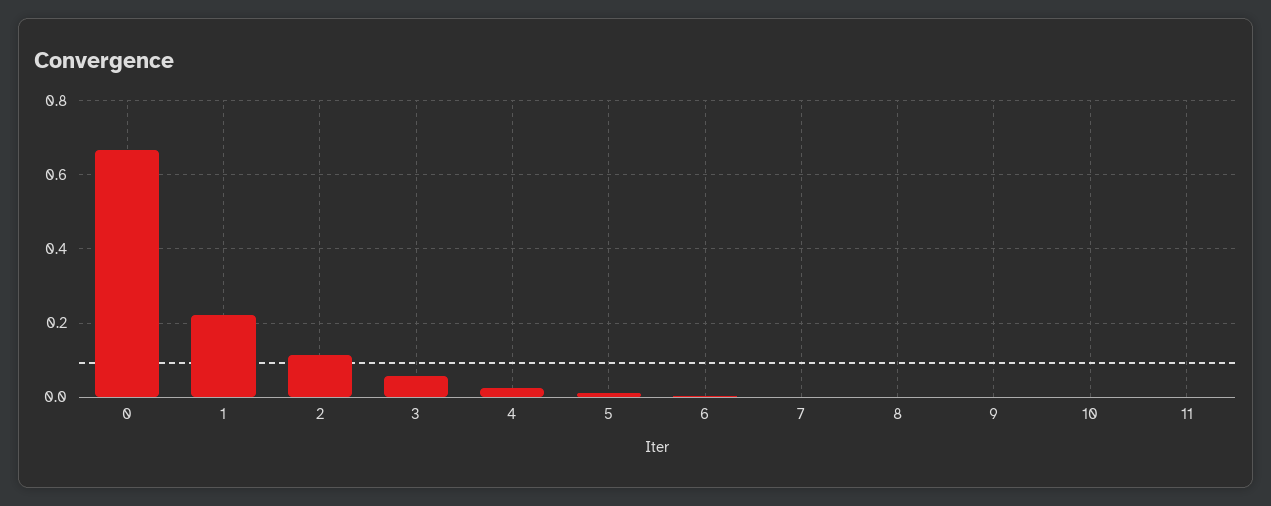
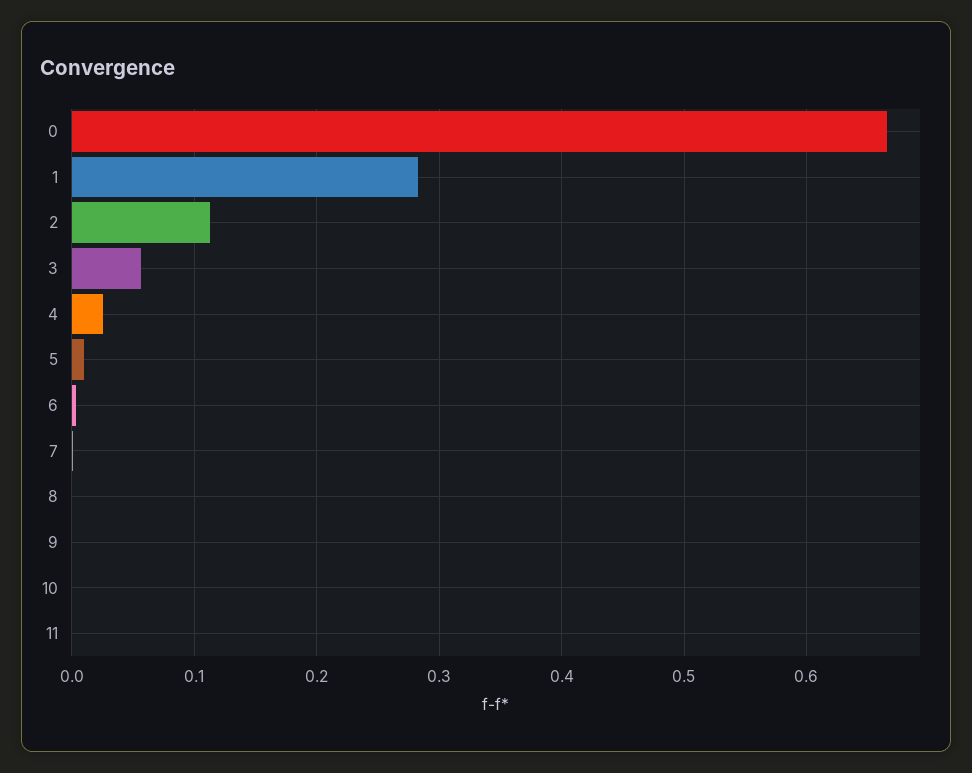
1: 0.22 -> 0.28

